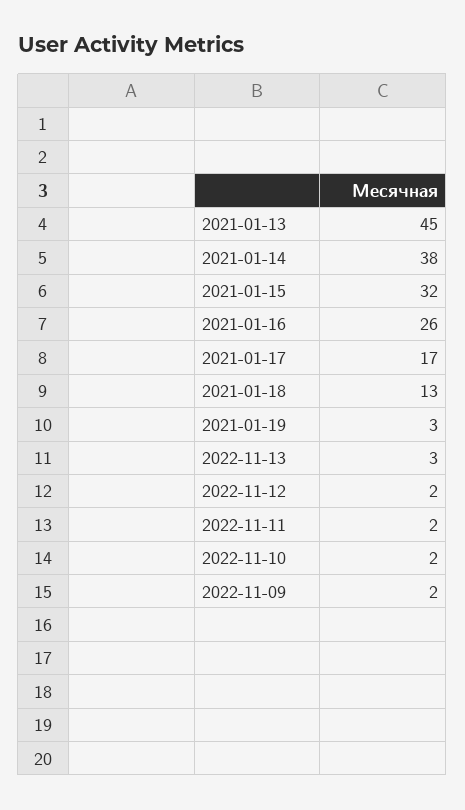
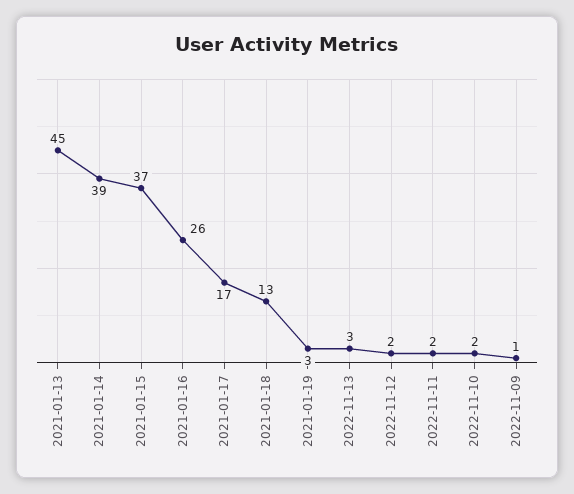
2021-01-14: 38 -> 39
2021-01-15: 32 -> 37
2022-11-09: 2 -> 1

